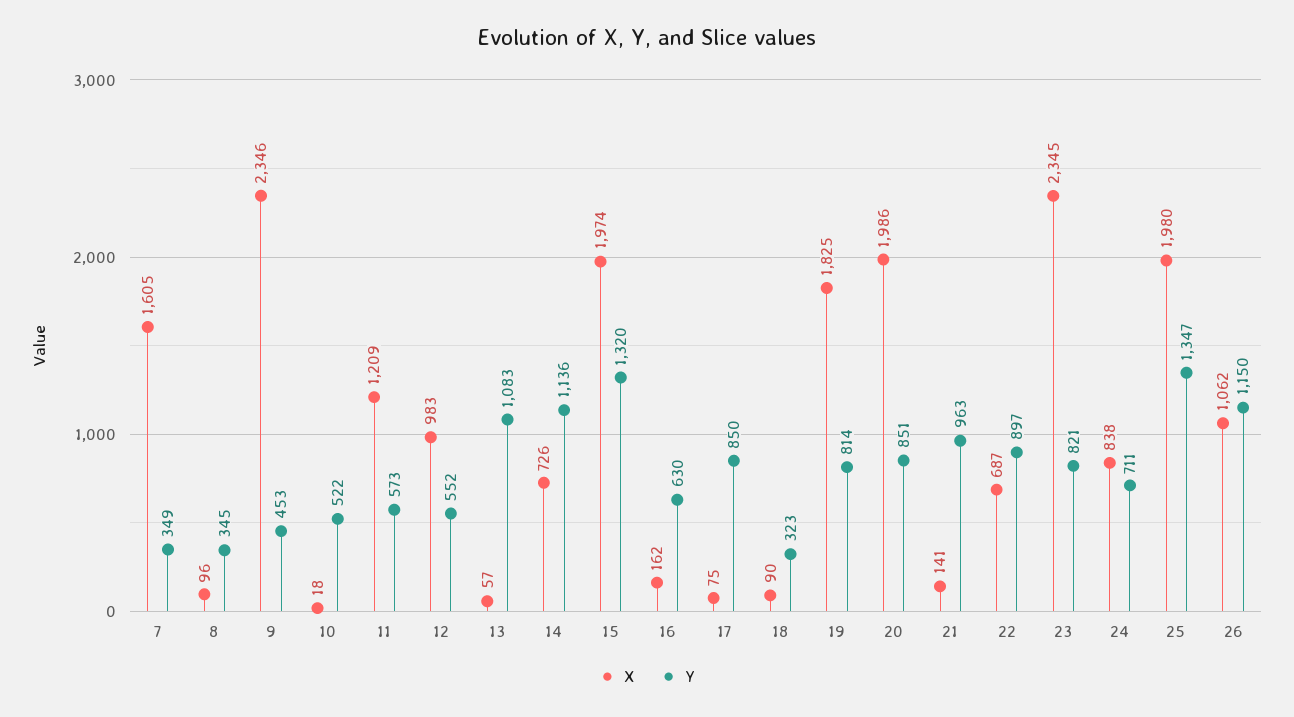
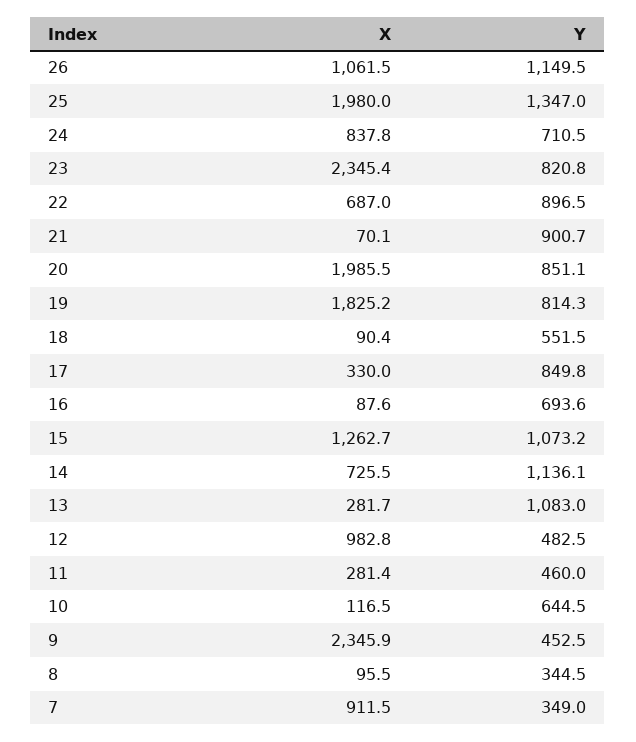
X, 7: 1605 -> 911.5
X, 10: 18 -> 116.5
Y, 10: 522 -> 644.5
X, 11: 1209 -> 281.4
Y, 11: 573 -> 460
Y, 12: 552 -> 482.5
X, 13: 57 -> 281.7
X, 15: 1974 -> 1262.7
Y, 15: 1320 -> 1073.2
X, 16: 162 -> 87.6
Y, 16: 630 -> 693.6
X, 17: 75 -> 330
Y, 18: 323 -> 551.5
X, 21: 141 -> 70.1
Y, 21: 963 -> 900.7

